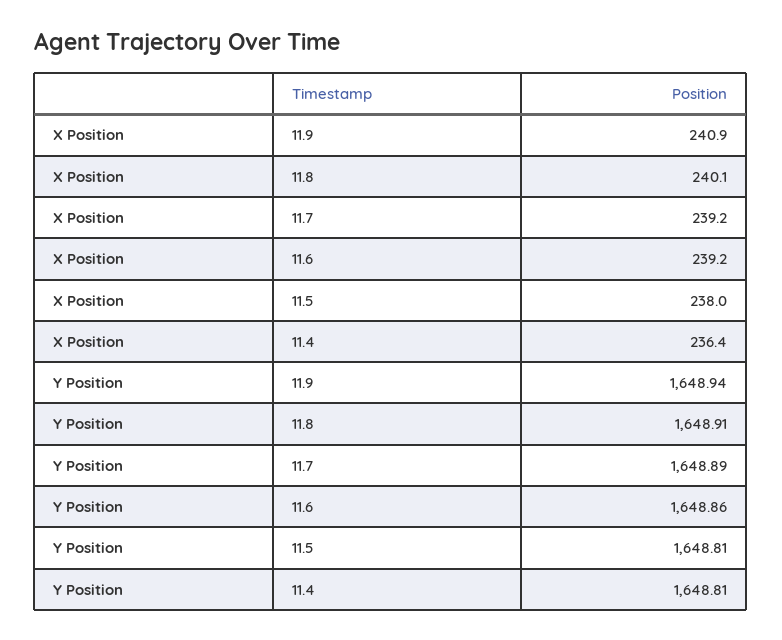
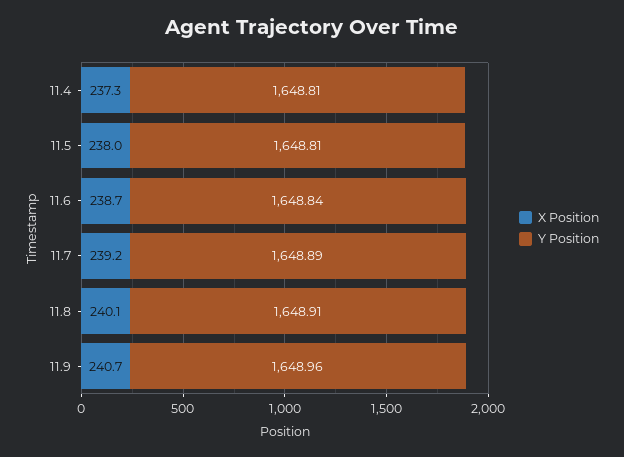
X Position, 11.9: 240.9 -> 240.7
X Position, 11.6: 239.2 -> 238.7
X Position, 11.4: 236.4 -> 237.3
Y Position, 11.9: 1648.94 -> 1648.96
Y Position, 11.6: 1648.86 -> 1648.84

